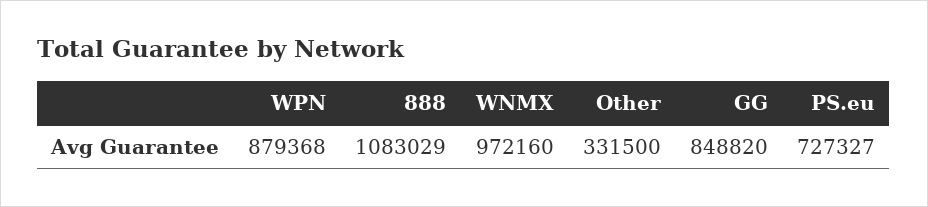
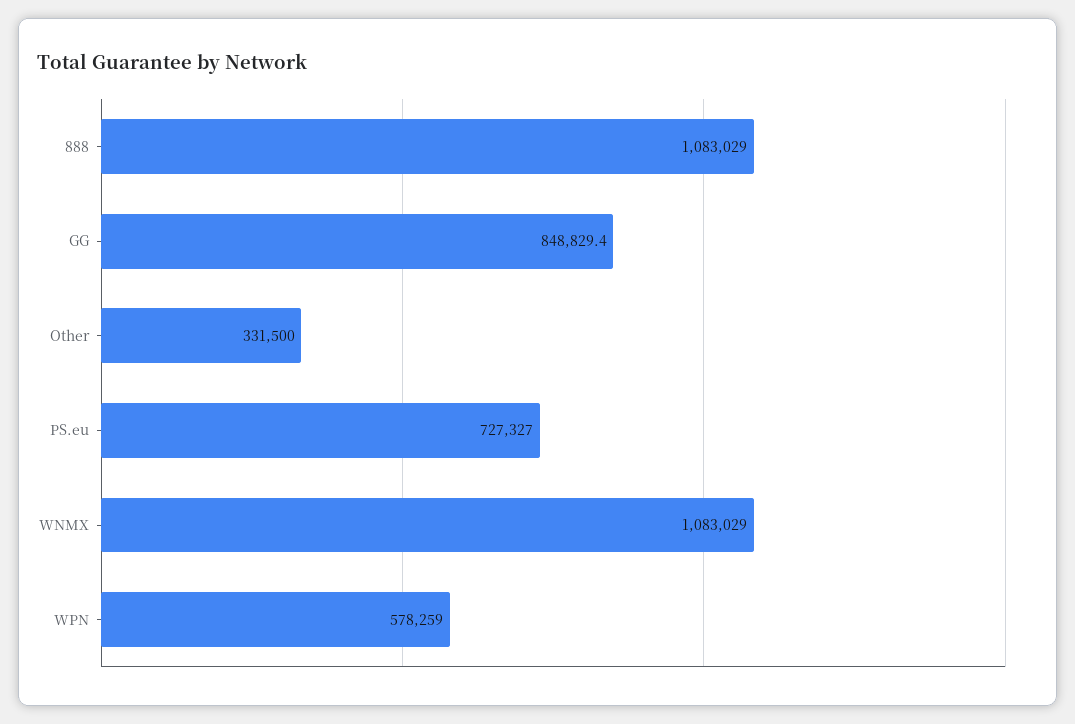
WPN: 879368 -> 578259
WNMX: 972160 -> 1083029
GG: 848820 -> 848829.4

